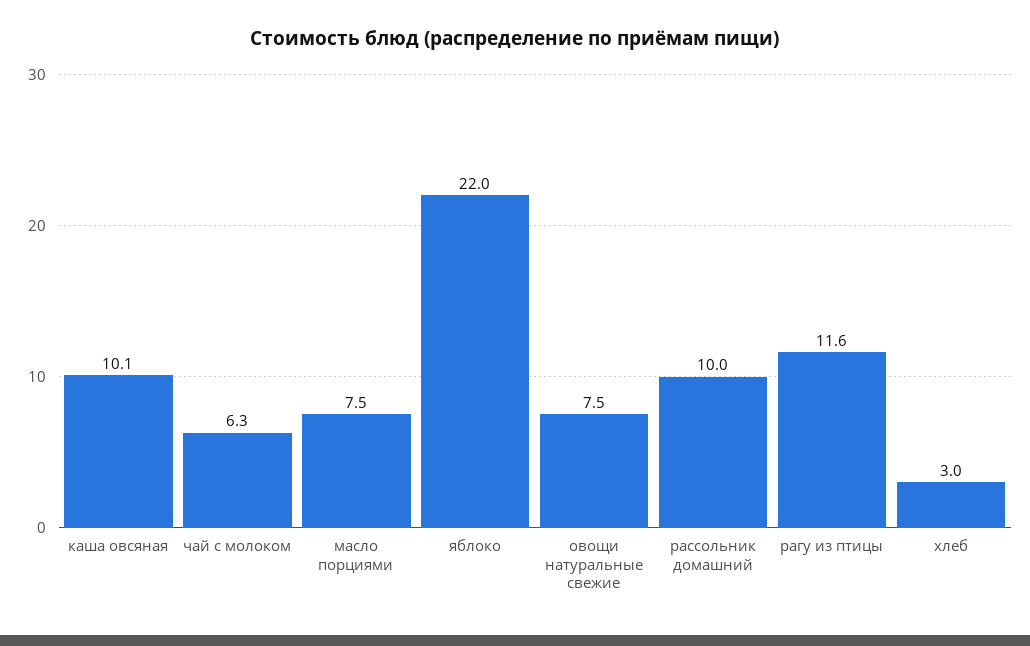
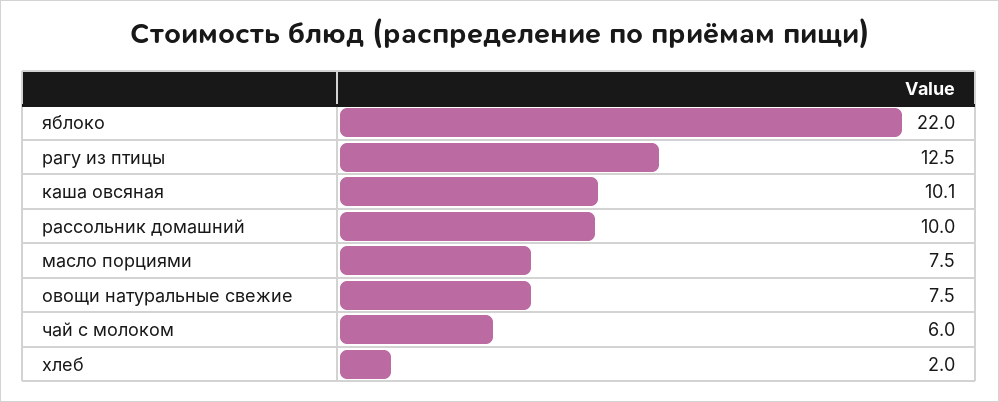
чай с молоком: 6.3 -> 6
рагу из птицы: 11.6 -> 12.5
хлеб: 3 -> 2

